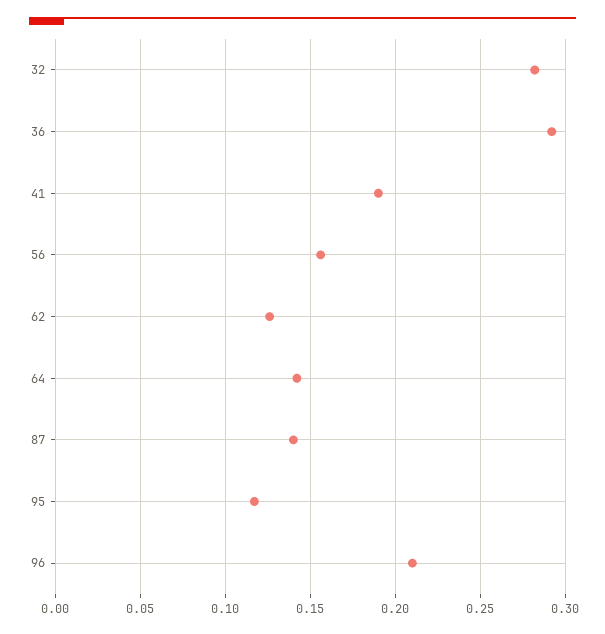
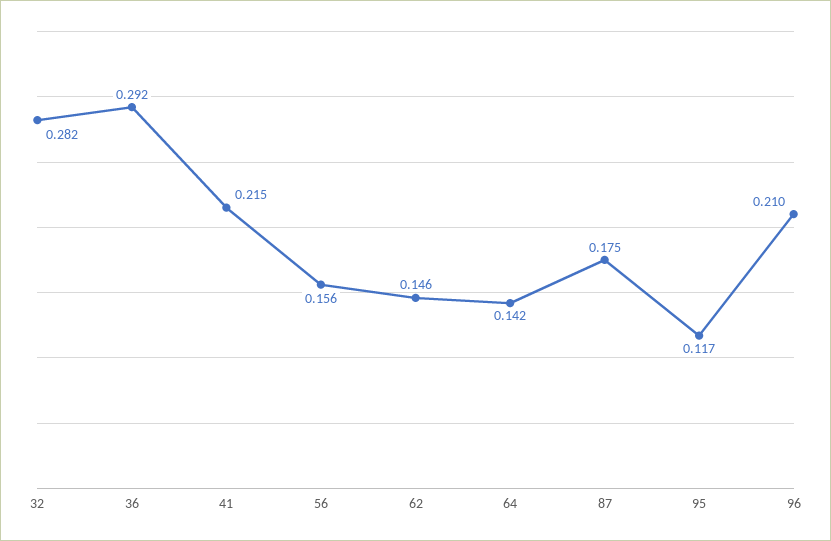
41: 0.19 -> 0.215
62: 0.125 -> 0.146
87: 0.14 -> 0.175

